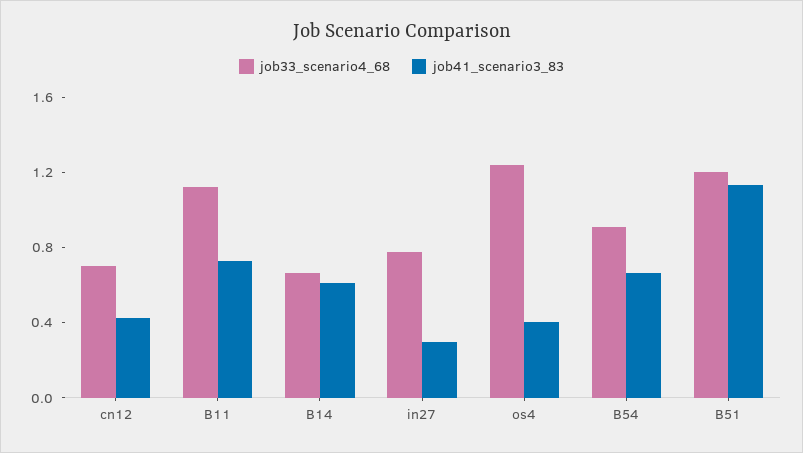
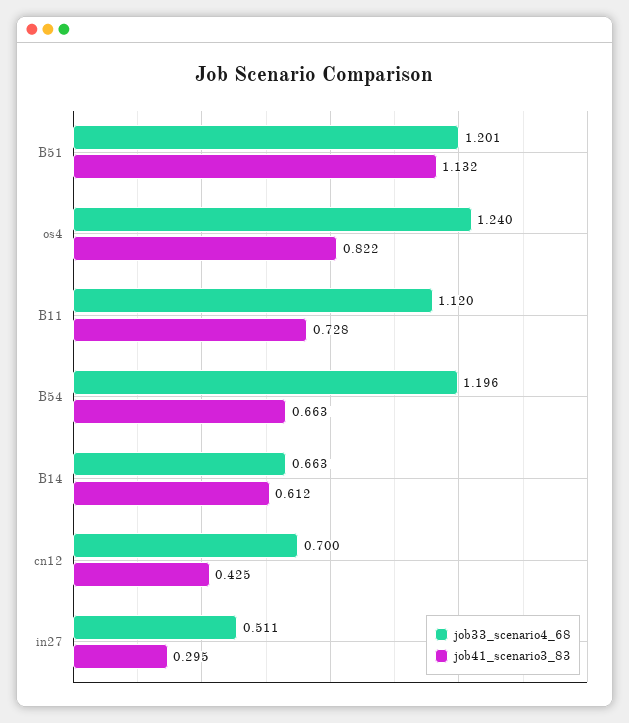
job33_scenario4_68, in27: 0.8 -> 0.511
job41_scenario3_83, os4: 0.4 -> 0.822
job33_scenario4_68, B54: 0.9 -> 1.196

